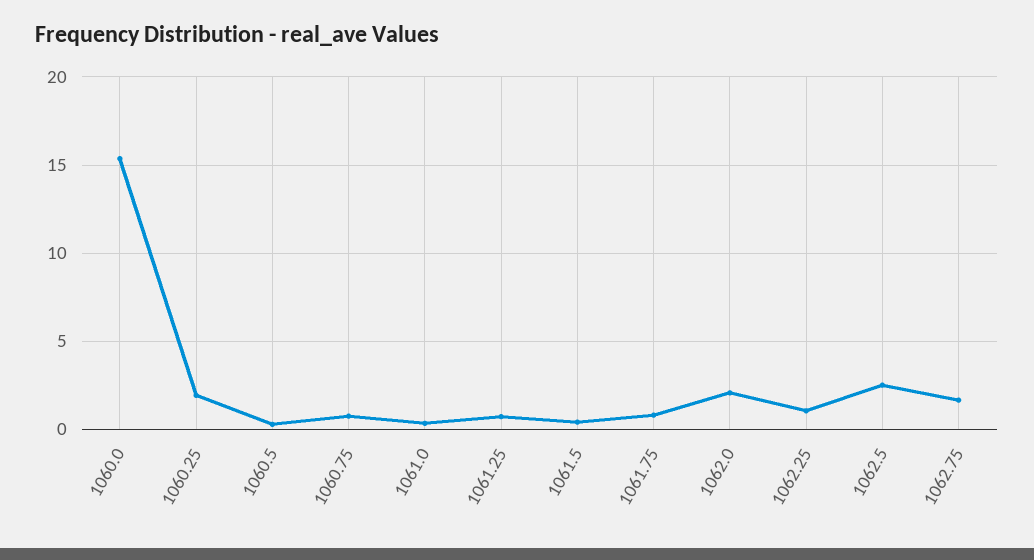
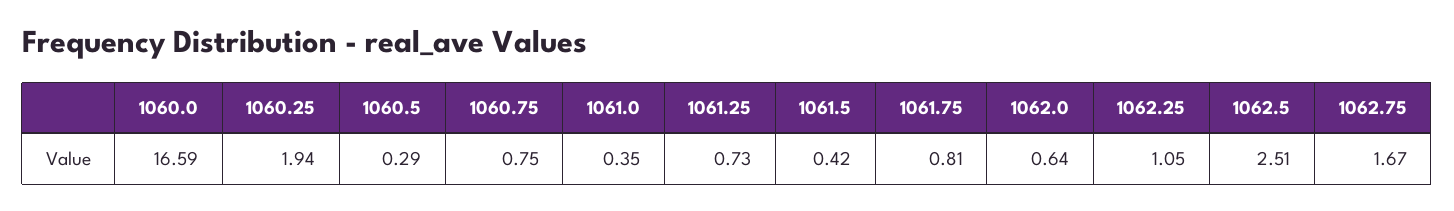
1060.0: 15.5 -> 16.59
1062.0: 2 -> 0.64

